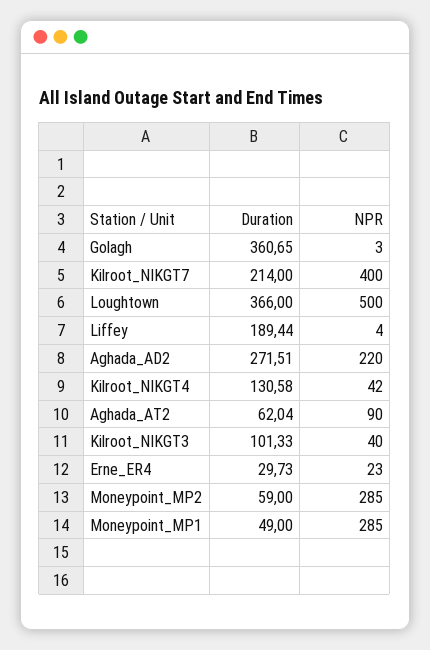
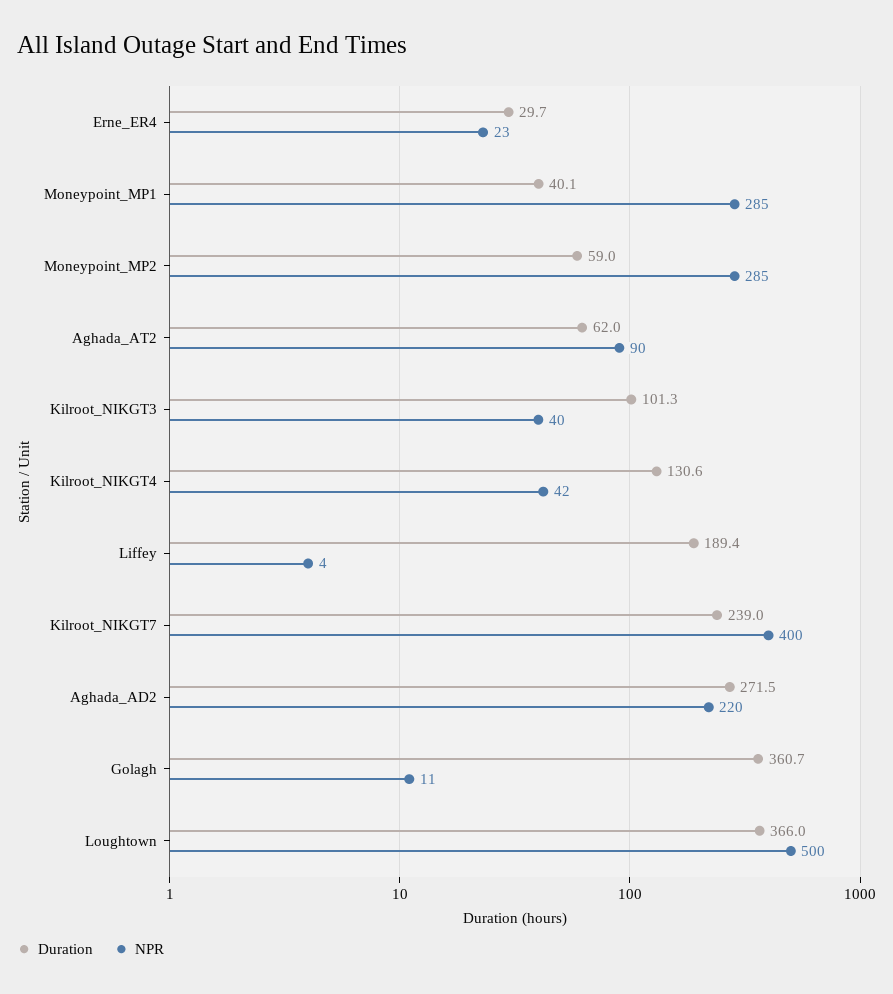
NPR, Golagh: 3 -> 11
Duration, Kilroot_NIKGT7: 214 -> 239
Duration, Moneypoint_MP1: 49 -> 40.1

